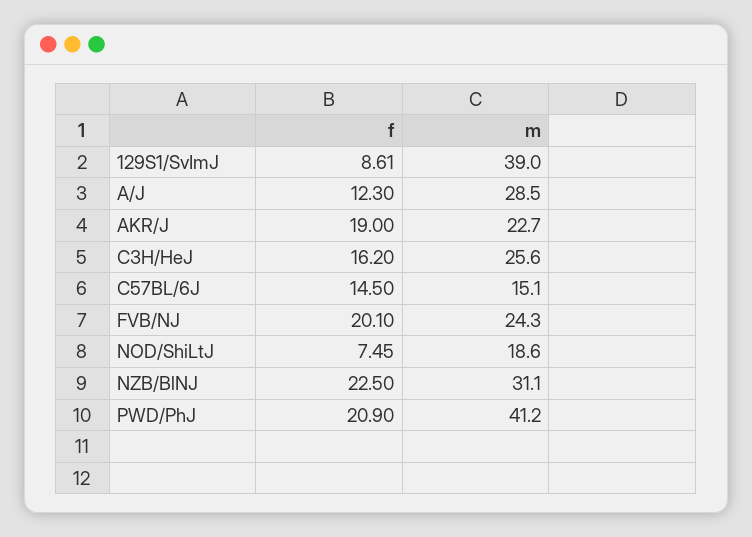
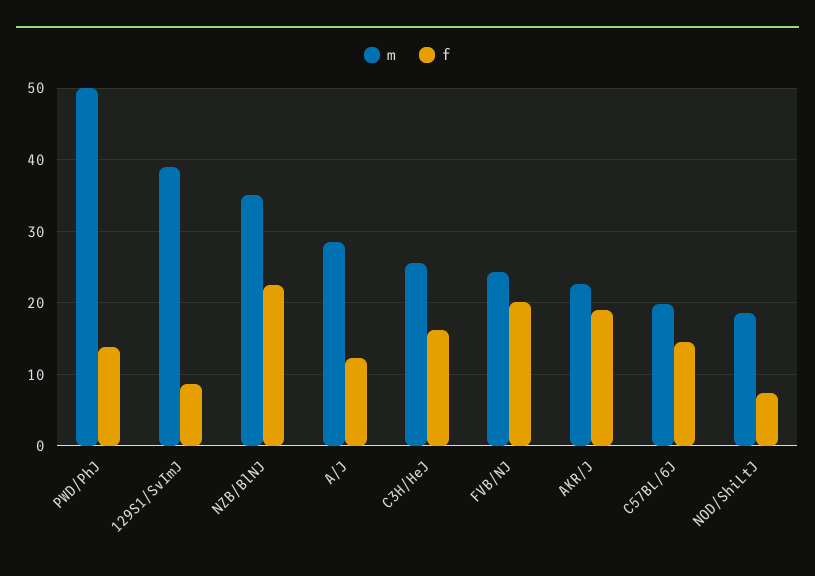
m, C57BL/6J: 15.1 -> 20
m, NZB/BlNJ: 31.1 -> 35
f, PWD/PhJ: 20.9 -> 14
m, PWD/PhJ: 41.2 -> 50

